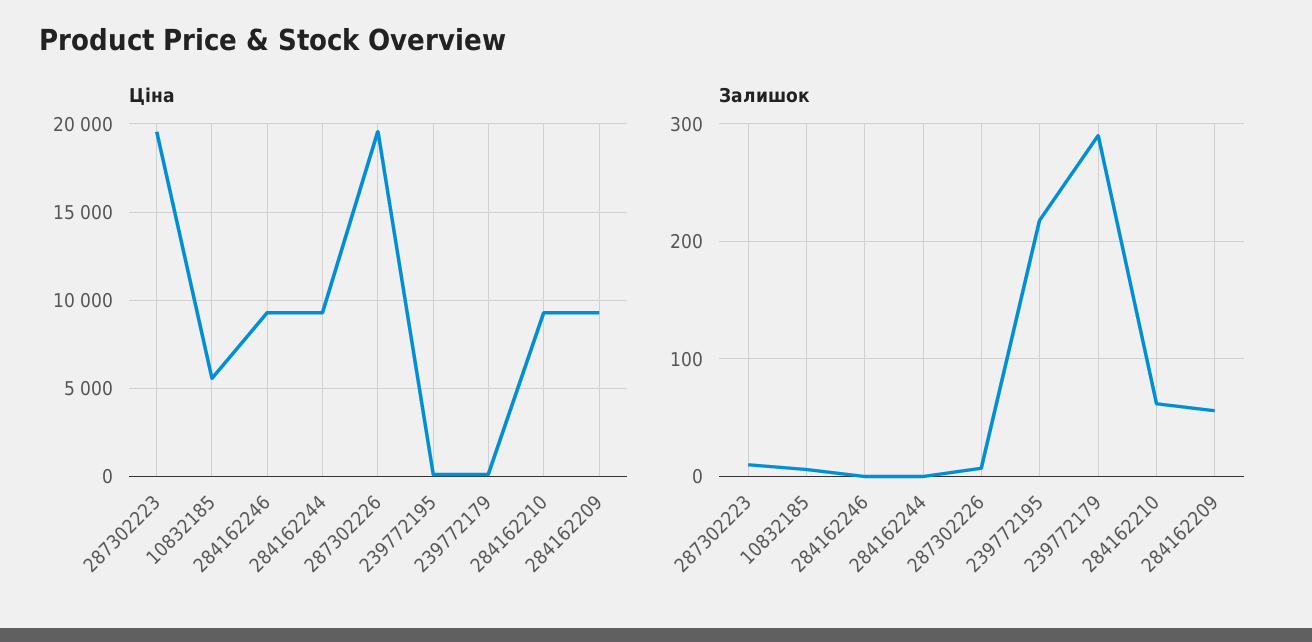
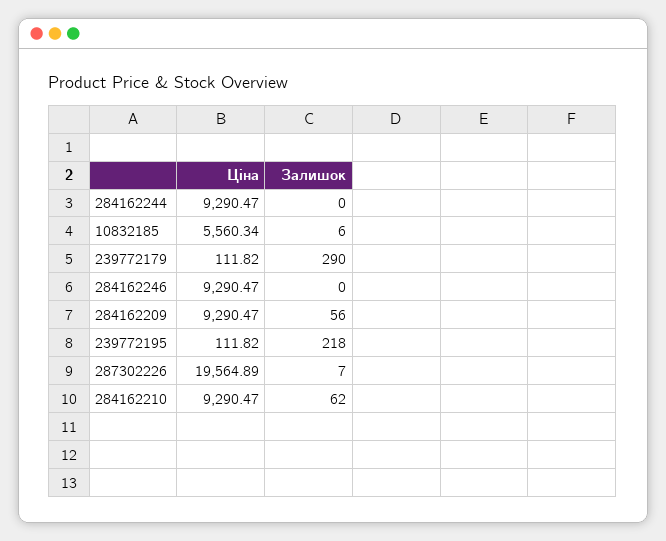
Ціна, 287302223: 19500 -> none
Залишок, 287302223: 10 -> none

